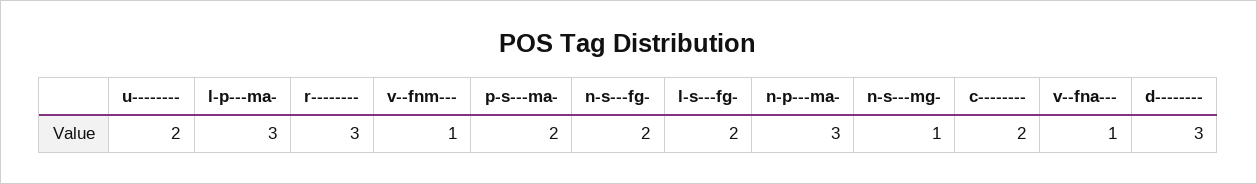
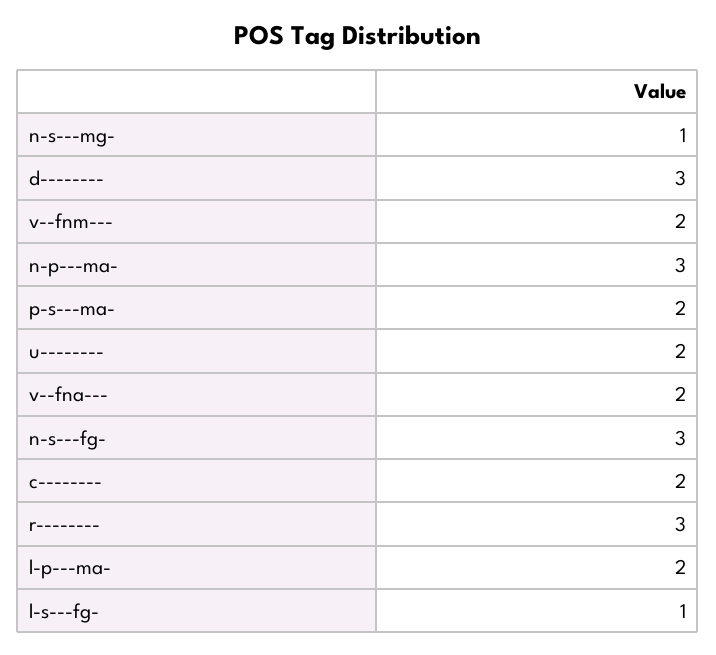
l-p---ma-: 3 -> 2
v--fnm---: 1 -> 2
n-s---fg-: 2 -> 3
l-s---fg-: 2 -> 1
v--fna---: 1 -> 2

